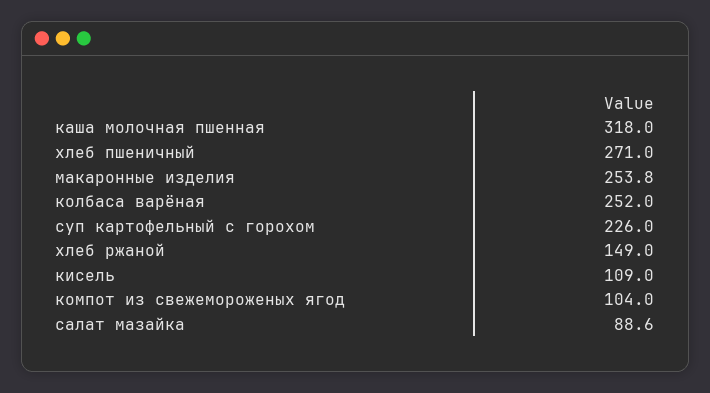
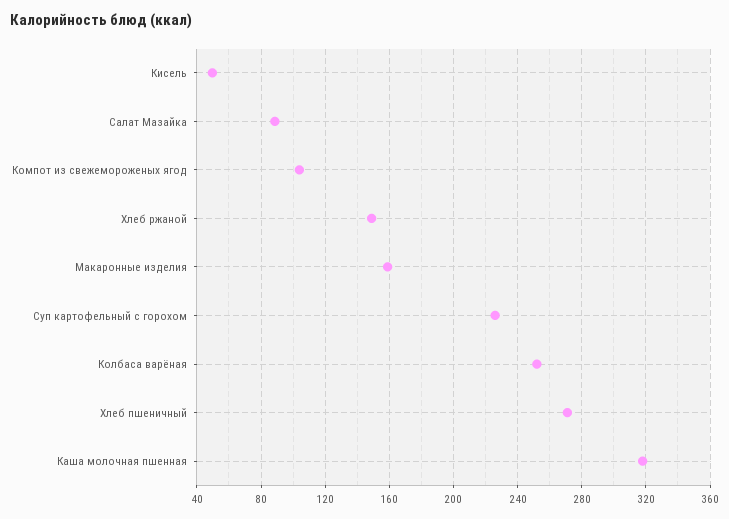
макаронные изделия: 253.8 -> 160
кисель: 109 -> 50

